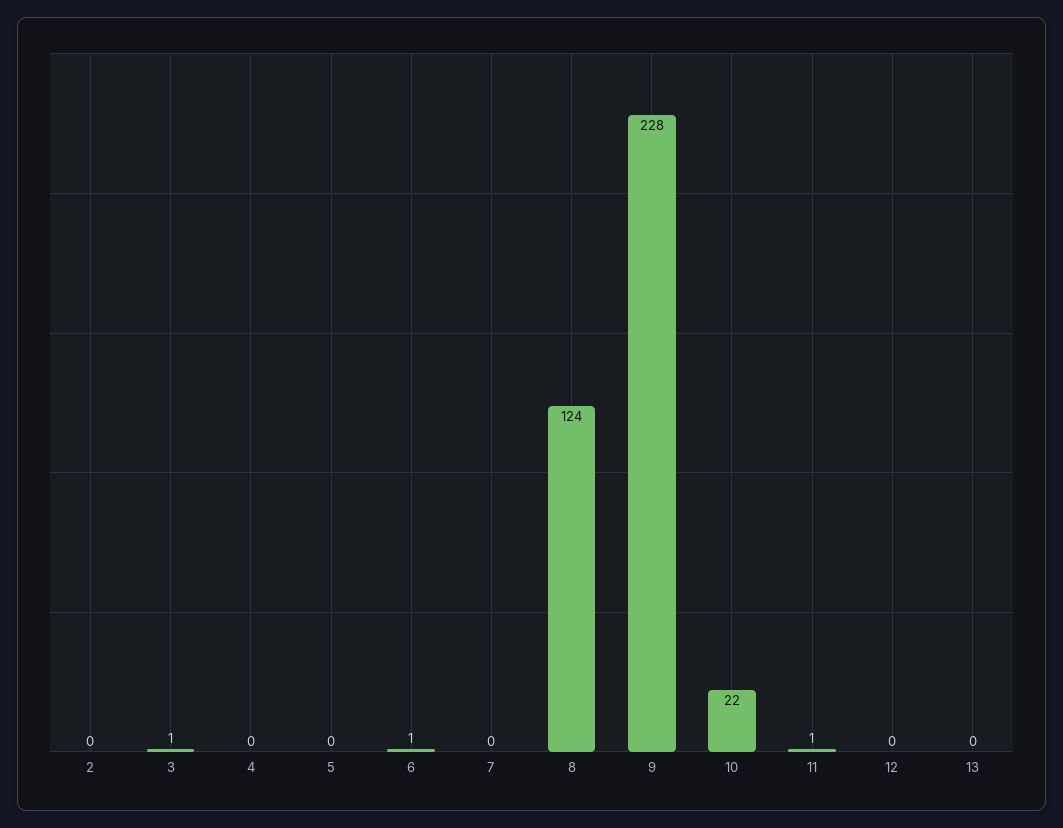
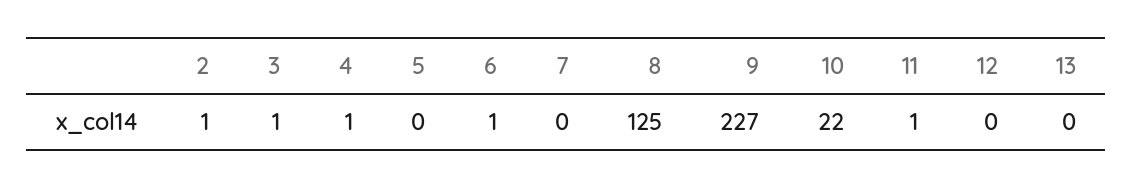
2: 0 -> 1
4: 0 -> 1
8: 124 -> 125
9: 228 -> 227

